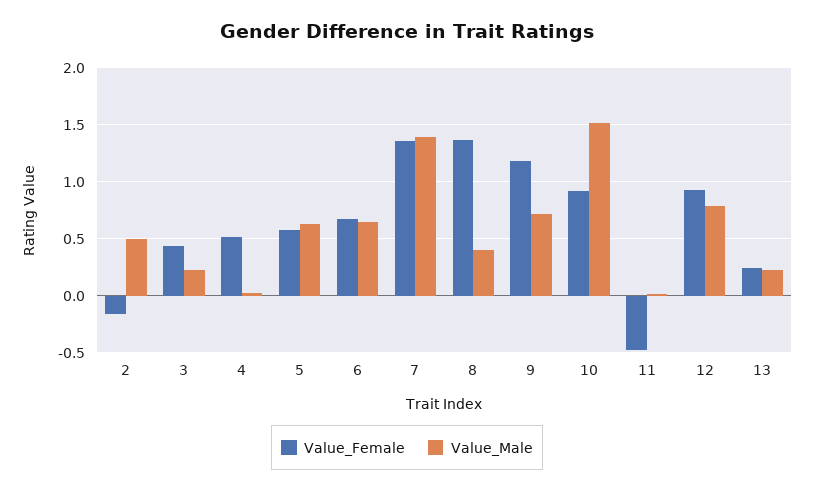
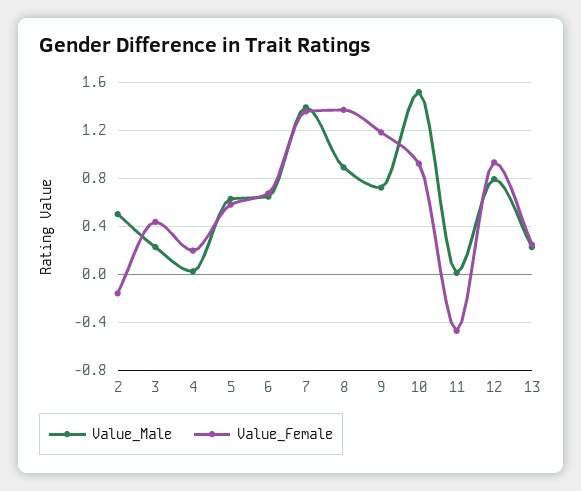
Value_Female, 4: 0.5 -> 0.2
Value_Male, 8: 0.4 -> 0.9

